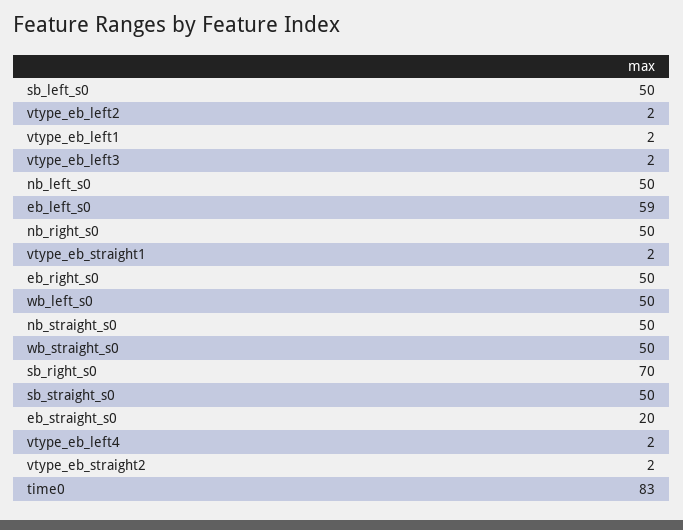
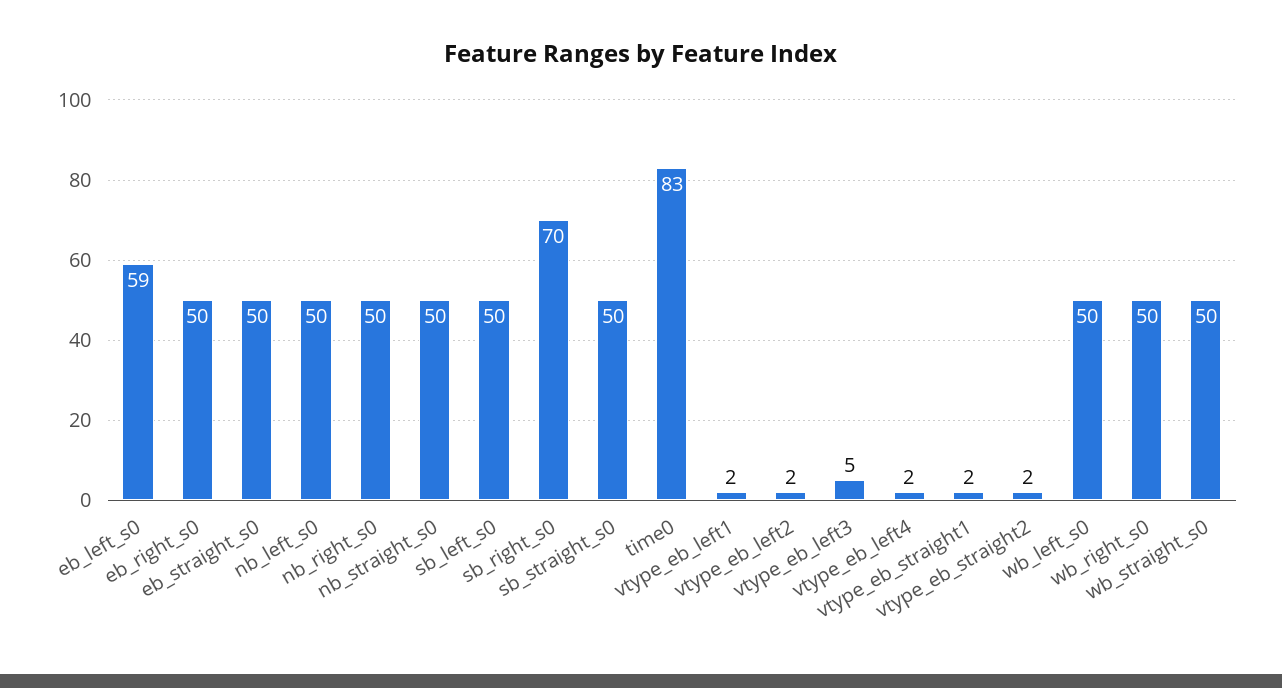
vtype_eb_left3: 2 -> 5
eb_straight_s0: 20 -> 50
wb_right_s0: none -> 50

